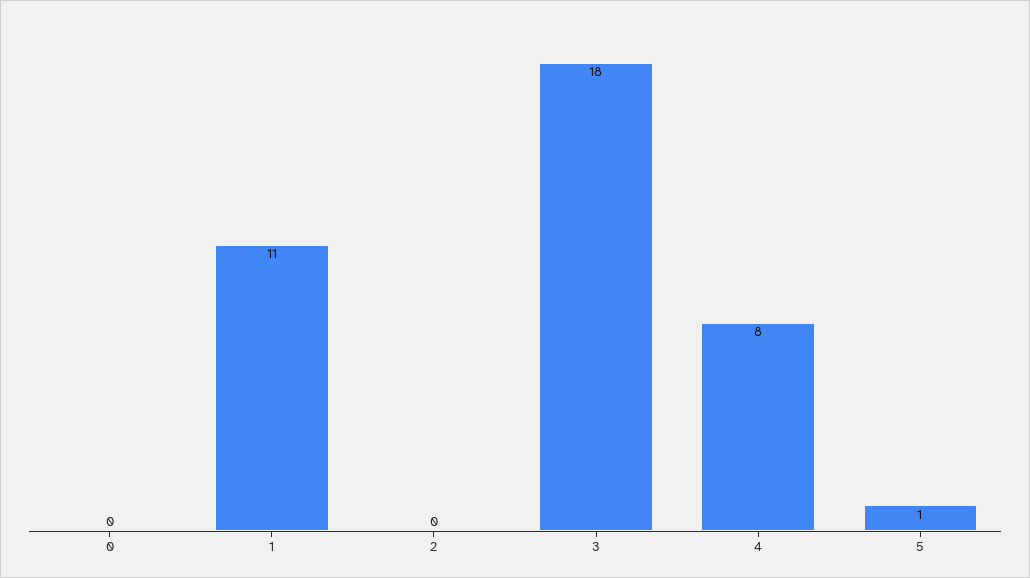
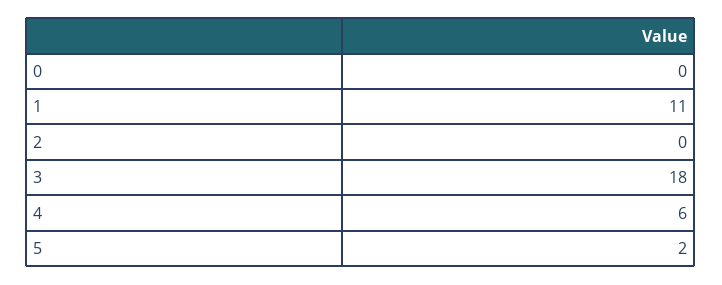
4: 8 -> 6
5: 1 -> 2

